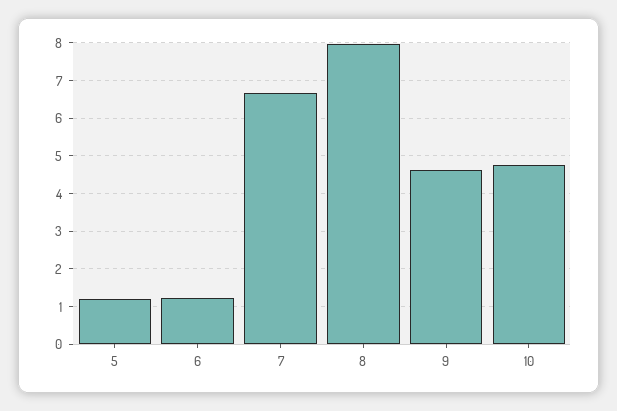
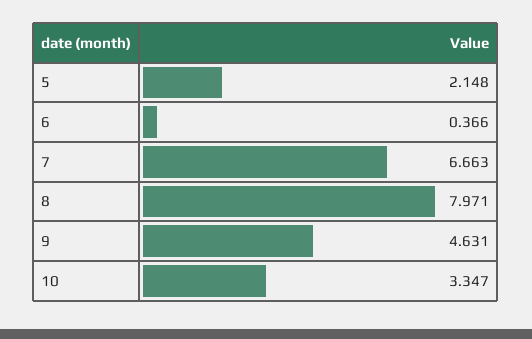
5: 1.2 -> 2.148
6: 1.2 -> 0.366
10: 4.8 -> 3.347

